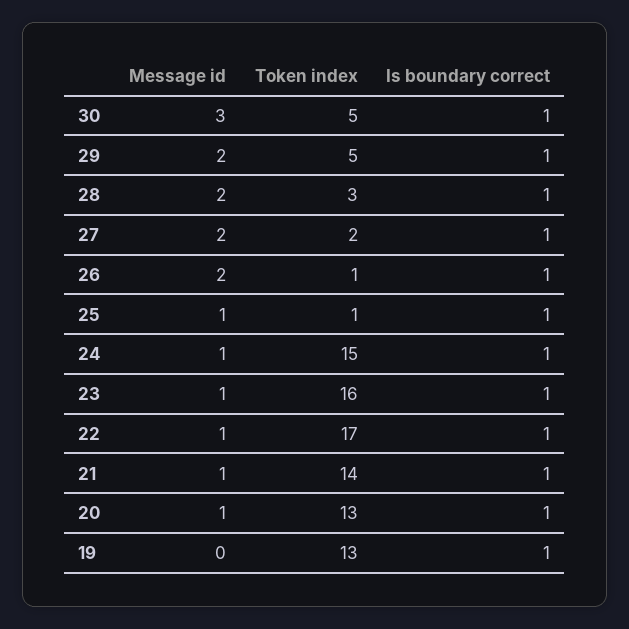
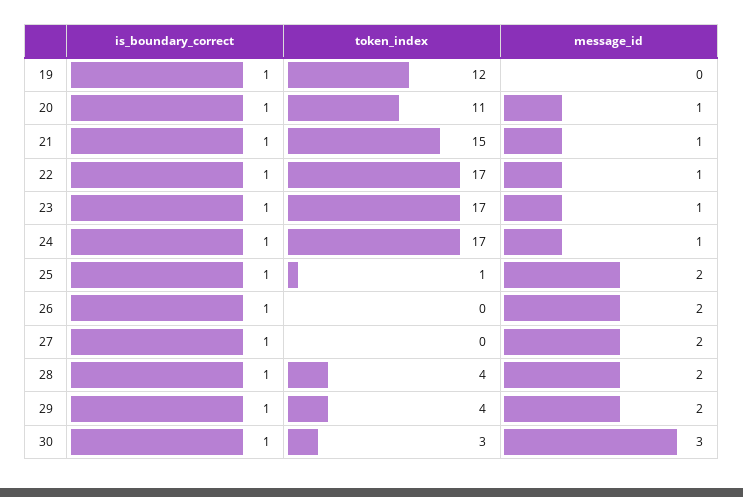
Token index, 30: 5 -> 3
Token index, 29: 5 -> 4
Token index, 28: 3 -> 4
Token index, 27: 2 -> 0
Token index, 26: 1 -> 0
Message id, 25: 1 -> 2
Token index, 24: 15 -> 17
Token index, 23: 16 -> 17
Token index, 21: 14 -> 15
Token index, 20: 13 -> 11
Token index, 19: 13 -> 12

